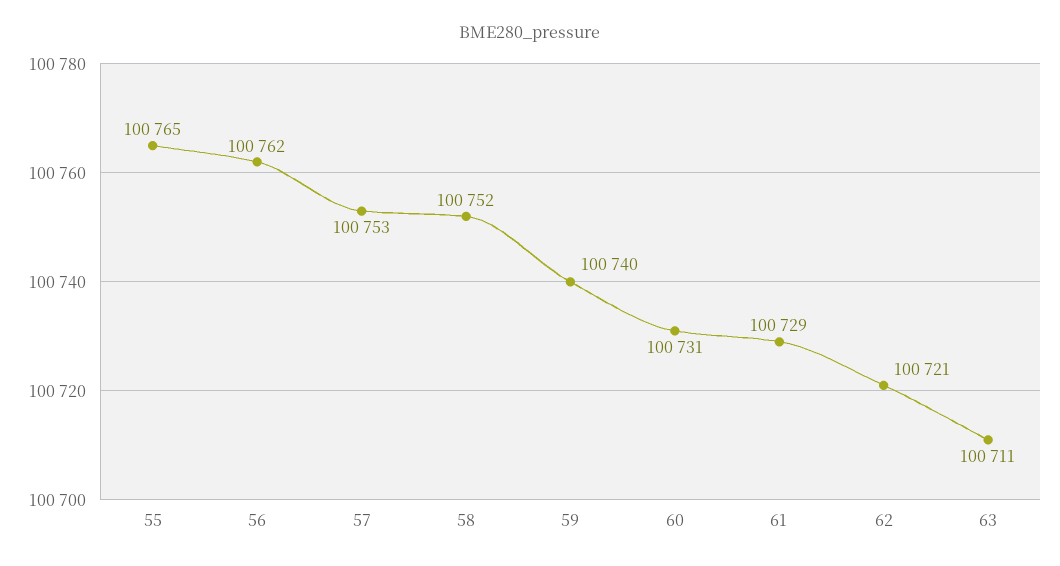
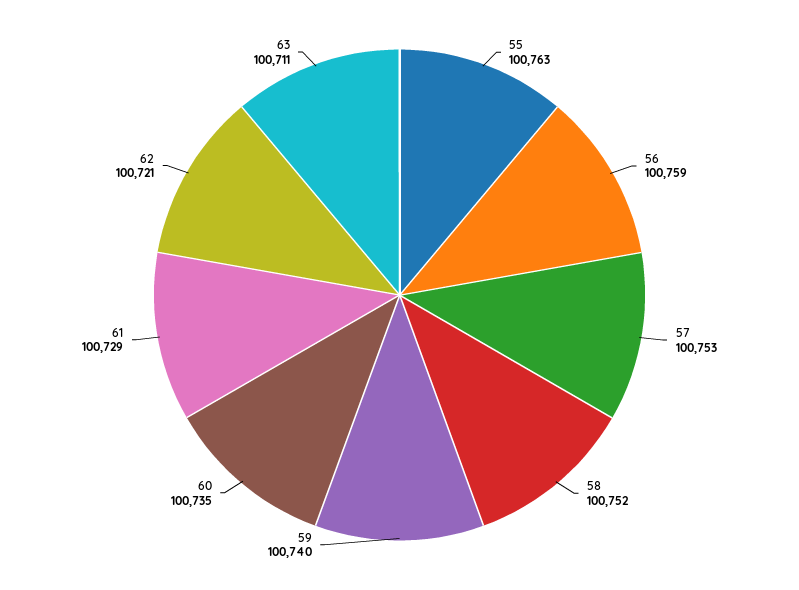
55: 100765 -> 100763
56: 100762 -> 100759
60: 100731 -> 100735

